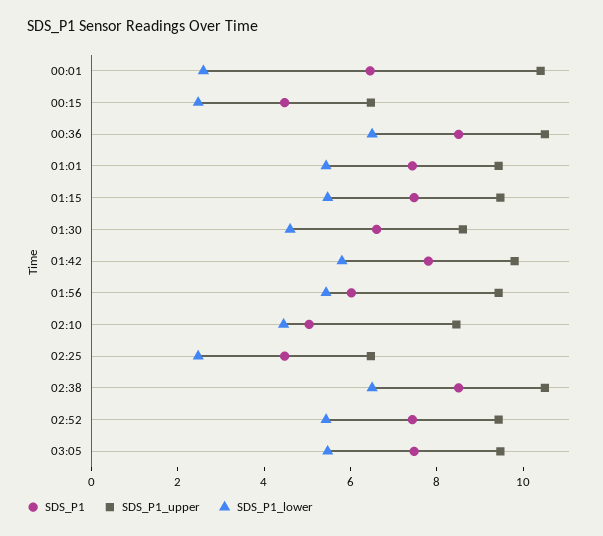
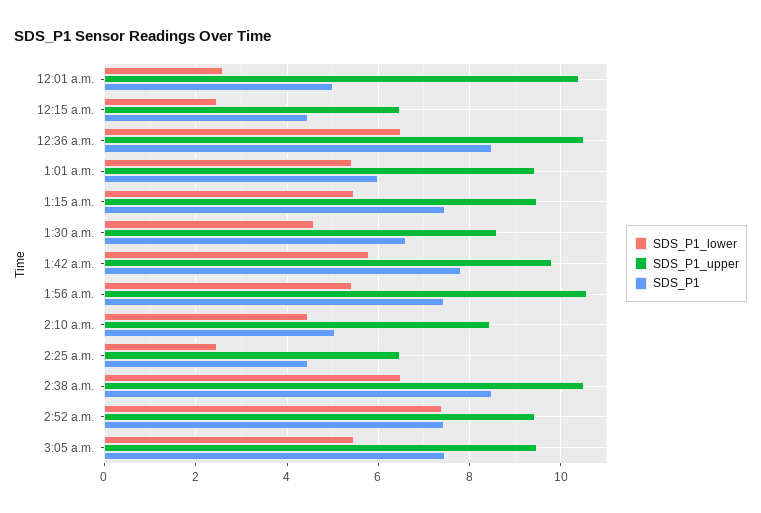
SDS_P1, 00:01: 6.5 -> 5
SDS_P1, 01:01: 7.5 -> 6
SDS_P1, 01:56: 6 -> 7.4
SDS_P1_upper, 01:56: 9.5 -> 10.6
SDS_P1_lower, 02:52: 5.5 -> 7.4

